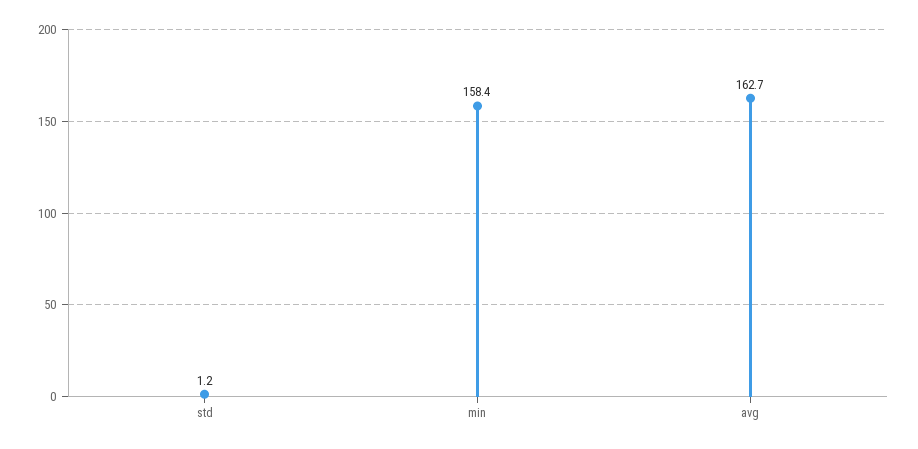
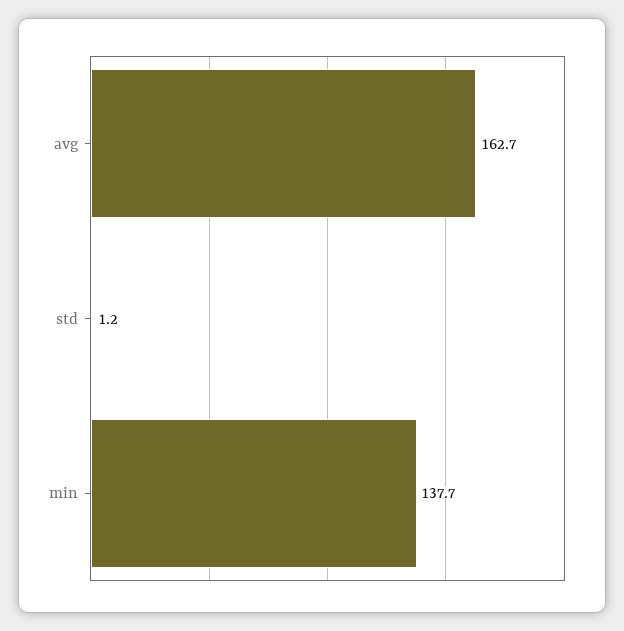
min: 158.4 -> 137.7

